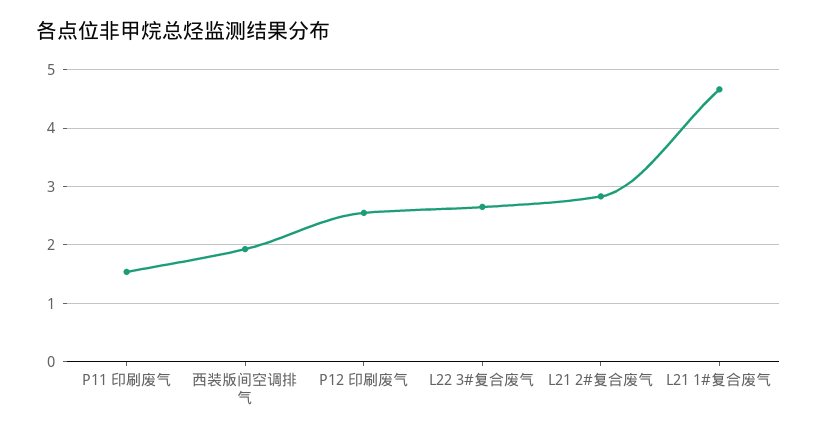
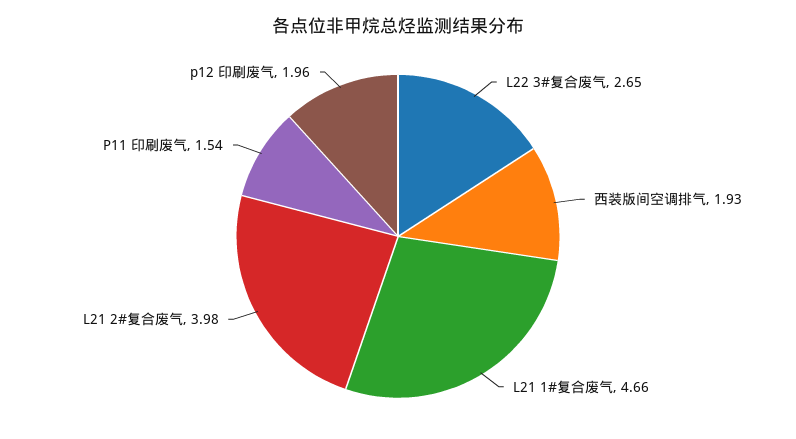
P12 印刷废气: 2.6 -> 1.96
L21 2#复合废气: 2.8 -> 3.98

